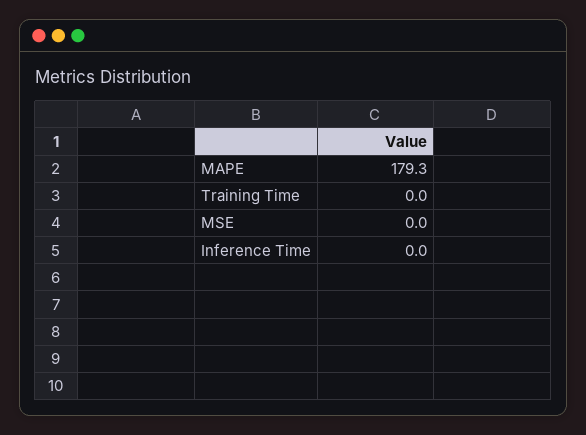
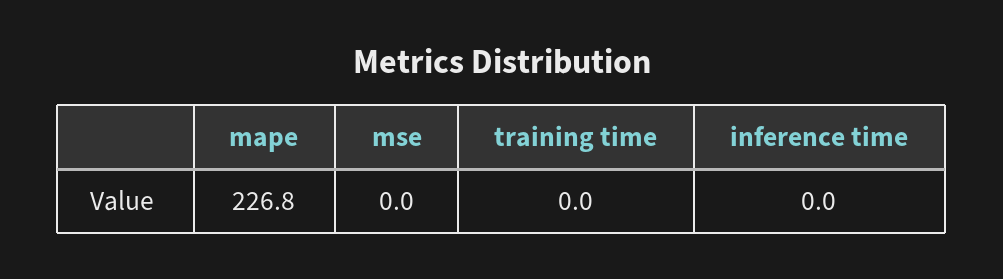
MAPE: 179.3 -> 226.8

